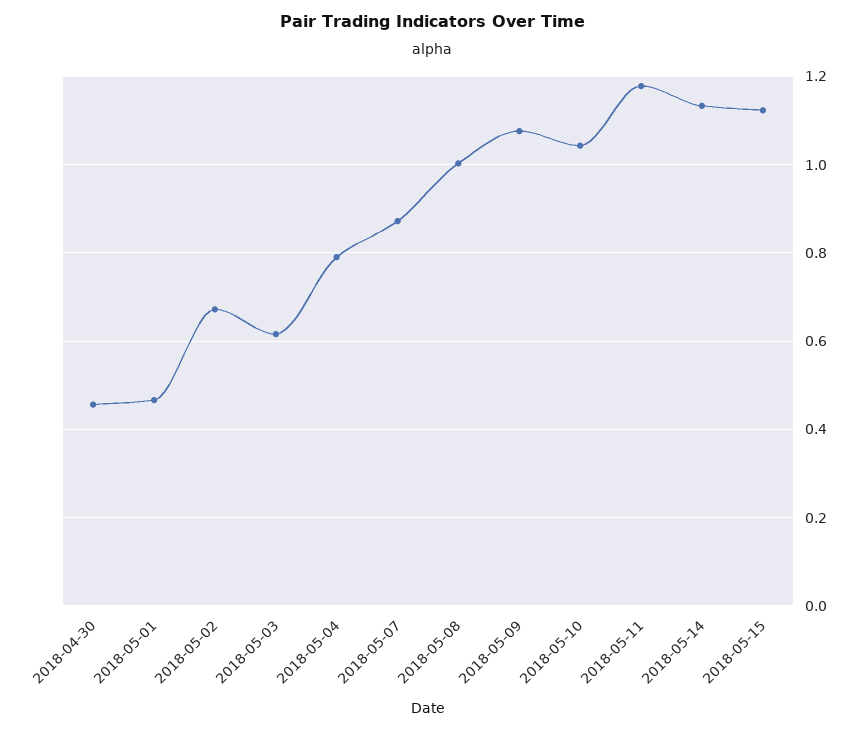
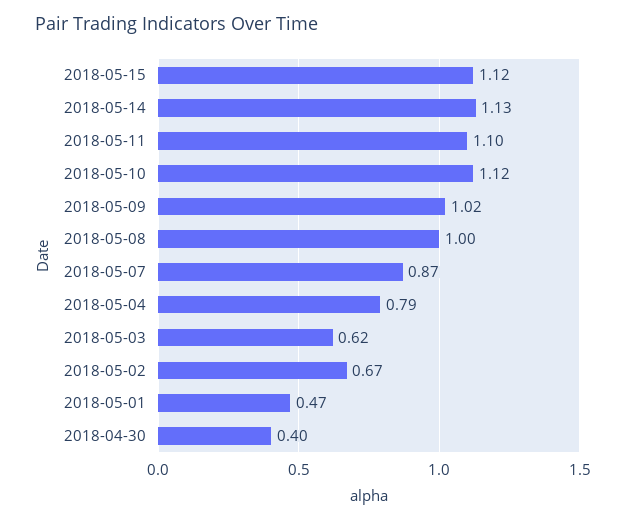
2018-04-30: 0.46 -> 0.4
2018-05-09: 1.08 -> 1.02
2018-05-10: 1.04 -> 1.12
2018-05-11: 1.18 -> 1.1

